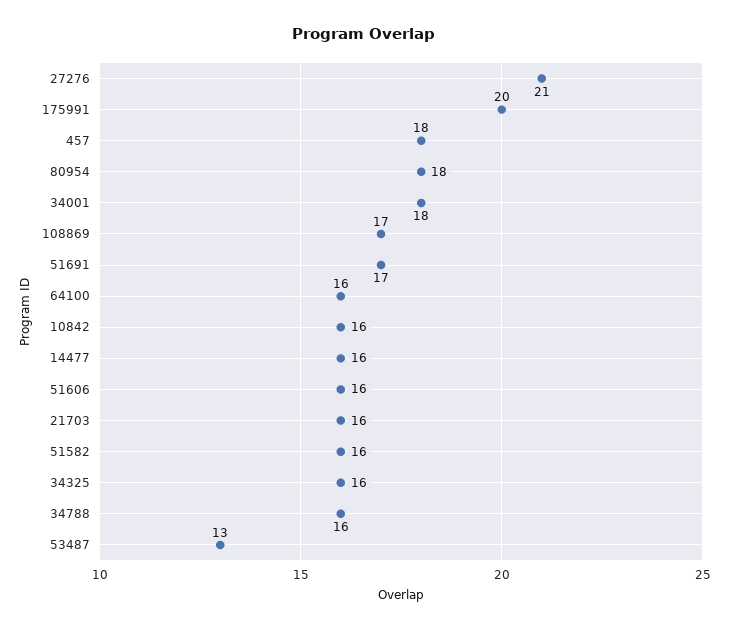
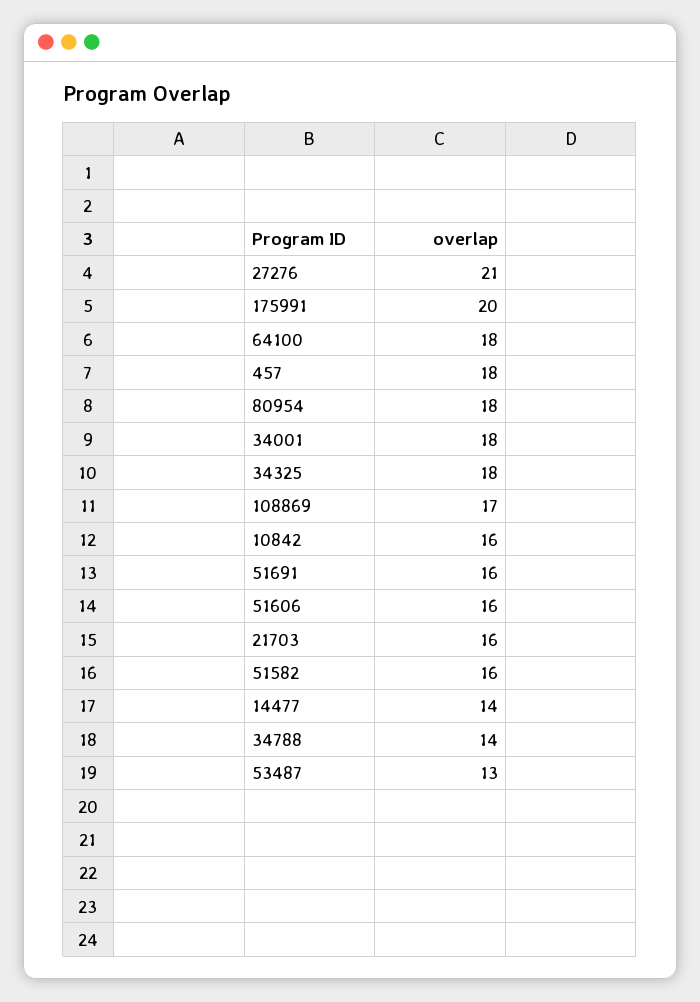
51691: 17 -> 16
64100: 16 -> 18
14477: 16 -> 14
34325: 16 -> 18
34788: 16 -> 14

